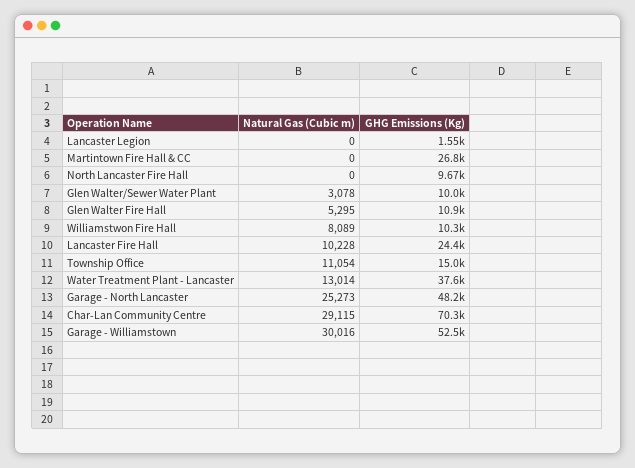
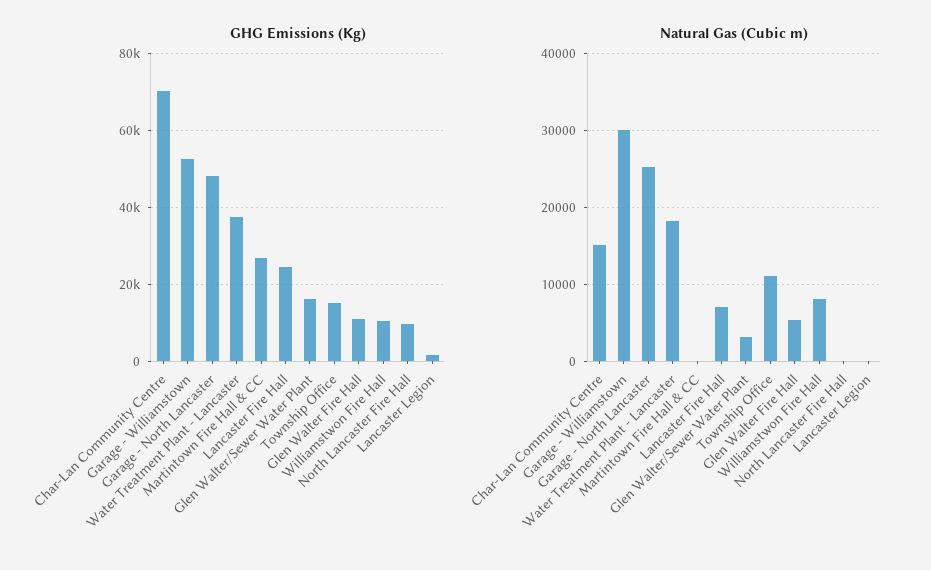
GHG Emissions (Kg), Glen Walter/Sewer Water Plant: 10000 -> 16000
Natural Gas (Cubic m), Lancaster Fire Hall: 10228 -> 7000
Natural Gas (Cubic m), Water Treatment Plant - Lancaster: 13014 -> 18000
Natural Gas (Cubic m), Char-Lan Community Centre: 29115 -> 15000

